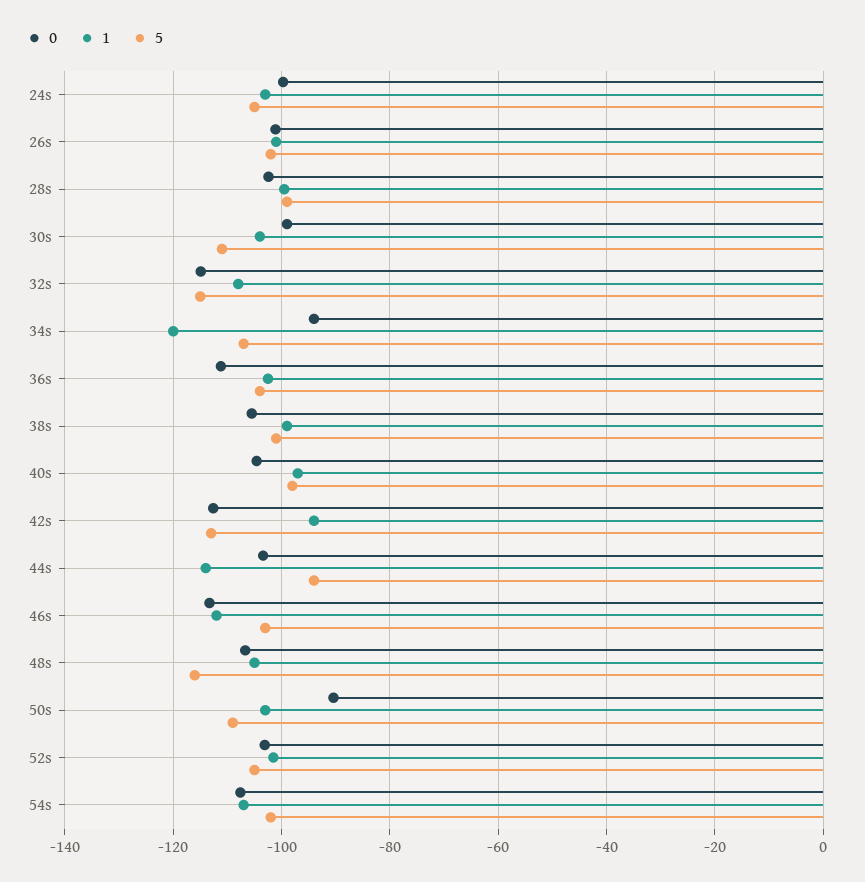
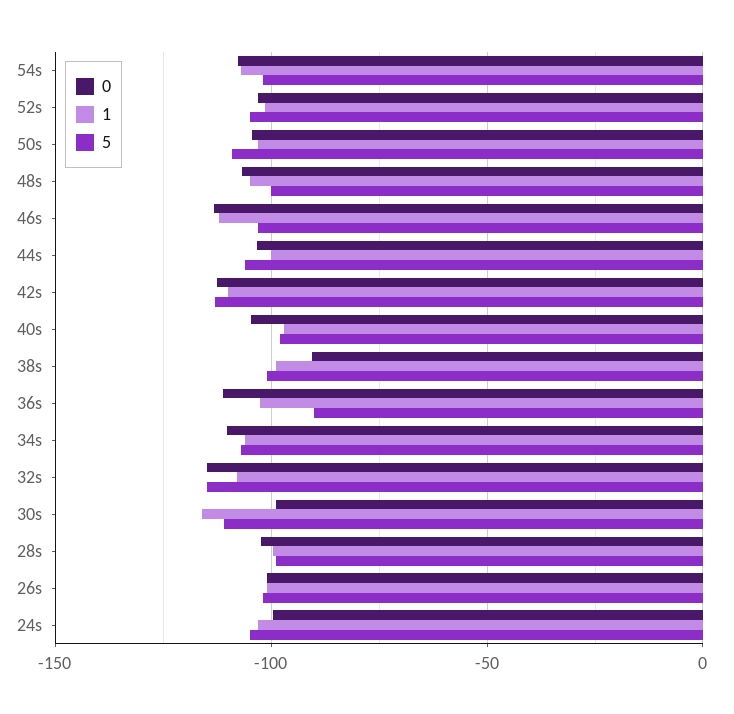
1, 30s: -104 -> -115
0, 34s: -94 -> -110
1, 34s: -120 -> -105
5, 36s: -104 -> -90
0, 38s: -106 -> -90
1, 42s: -94 -> -110
1, 44s: -114 -> -100
5, 44s: -94 -> -105
5, 48s: -116 -> -100
0, 50s: -90 -> -105

